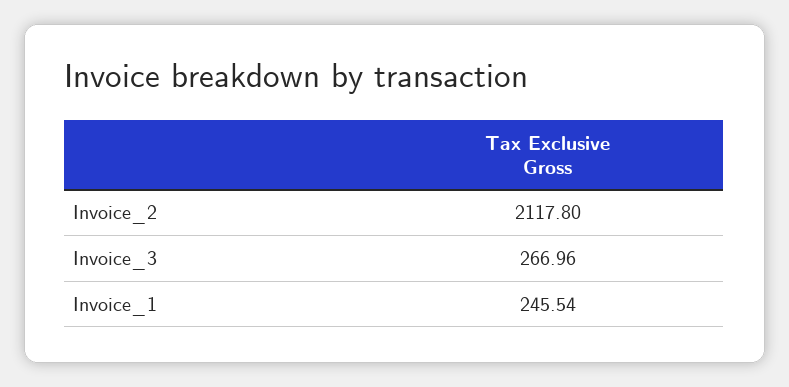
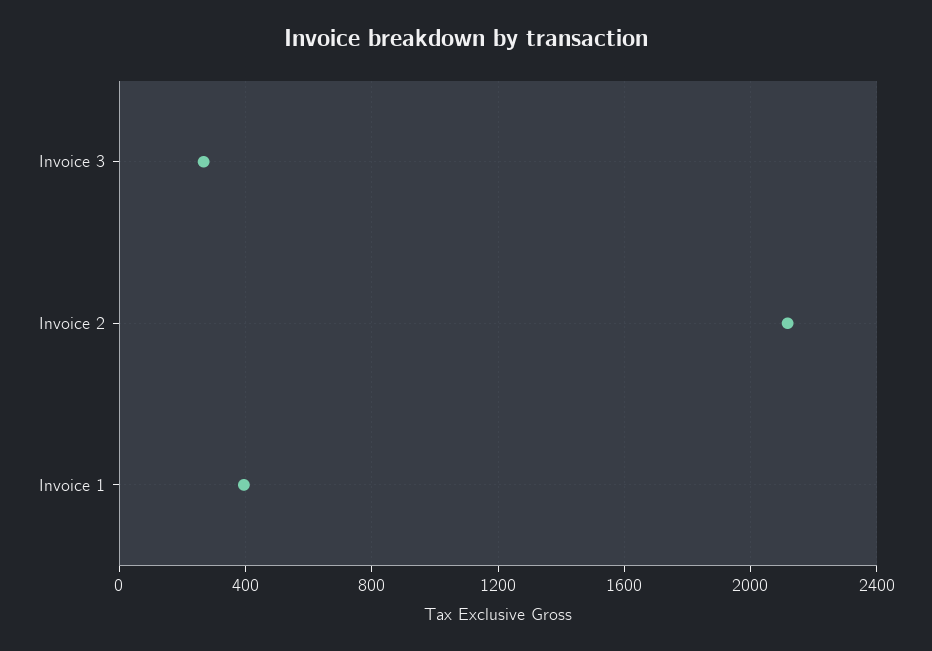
Invoice_1: 245.54 -> 400

